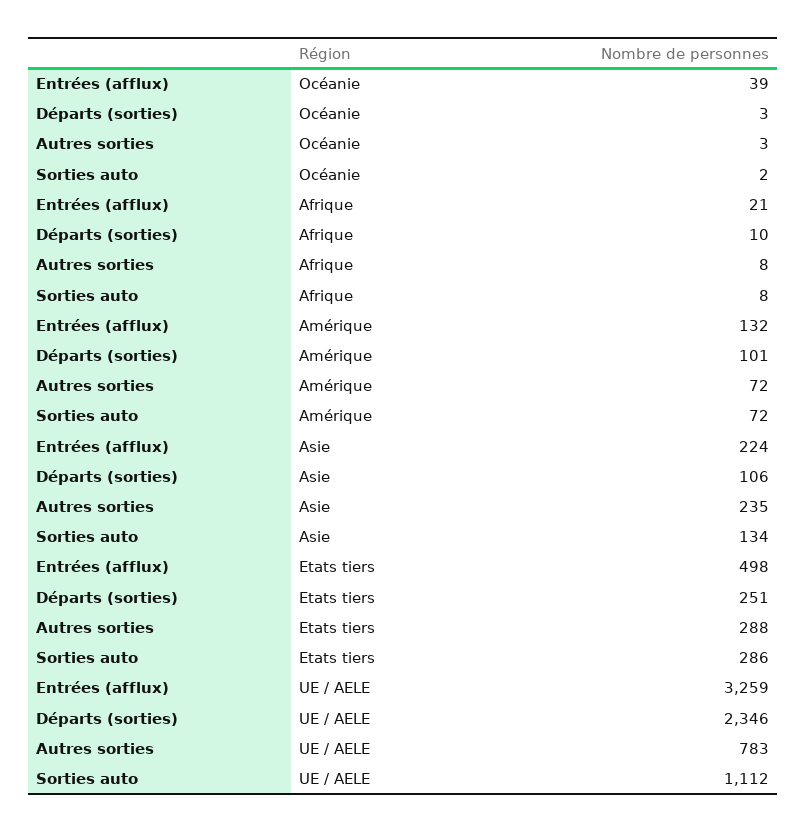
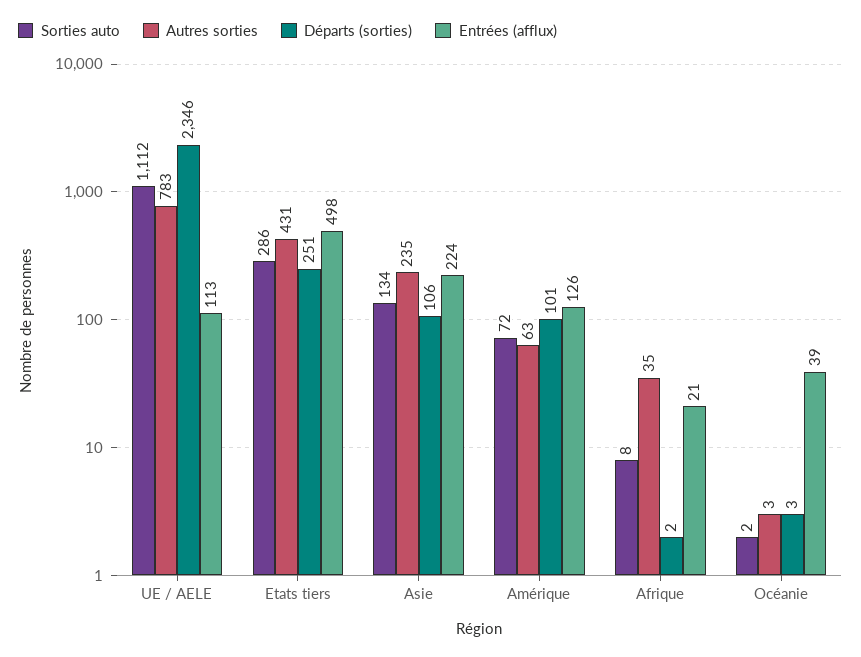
Départs (sorties), Afrique: 10 -> 2
Autres sorties, Afrique: 8 -> 35
Entrées (afflux), Amérique: 132 -> 126
Autres sorties, Amérique: 72 -> 63
Autres sorties, Etats tiers: 288 -> 431
Entrées (afflux), UE / AELE: 3259 -> 113

